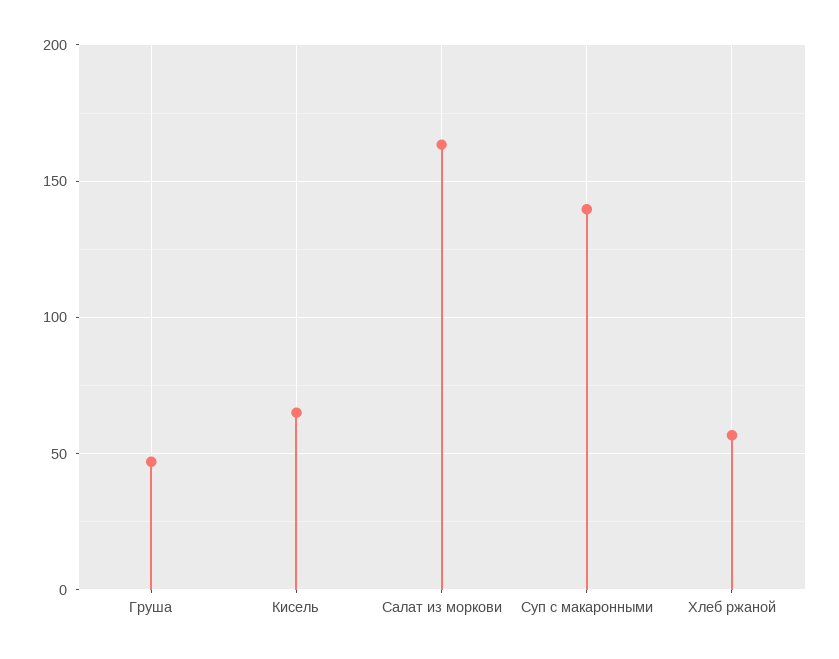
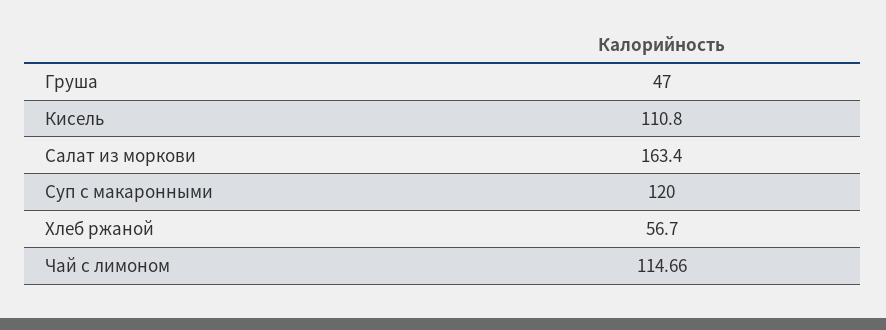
Кисель: 65 -> 110.8
Суп с макаронными: 140 -> 120
Чай с лимоном: none -> 114.66

